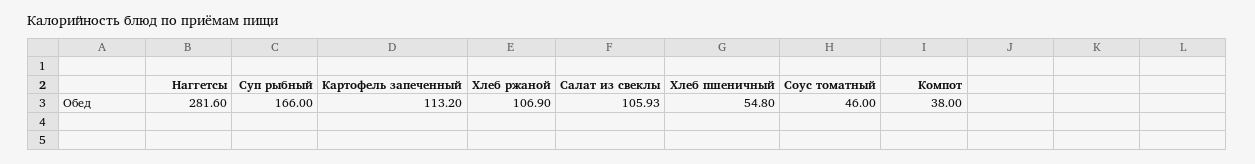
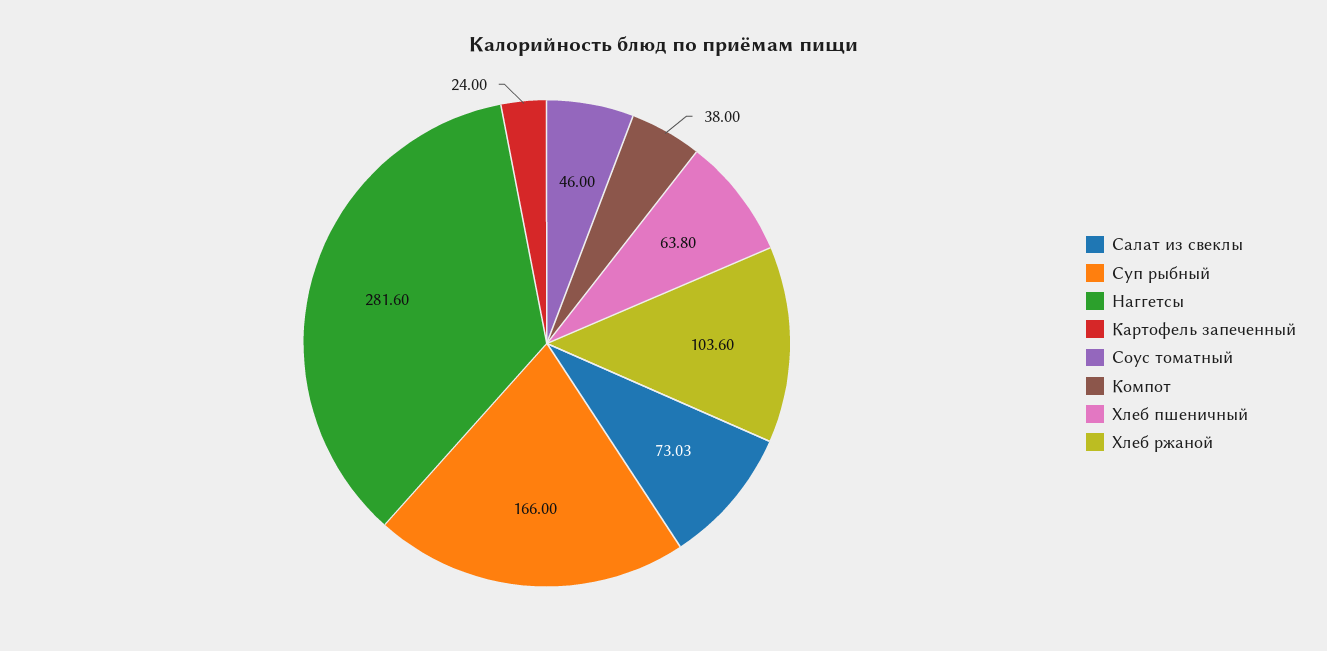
Картофель запеченный: 113.2 -> 24
Хлеб ржаной: 106.9 -> 103.6
Салат из свеклы: 105.93 -> 73.03
Хлеб пшеничный: 54.8 -> 63.8

